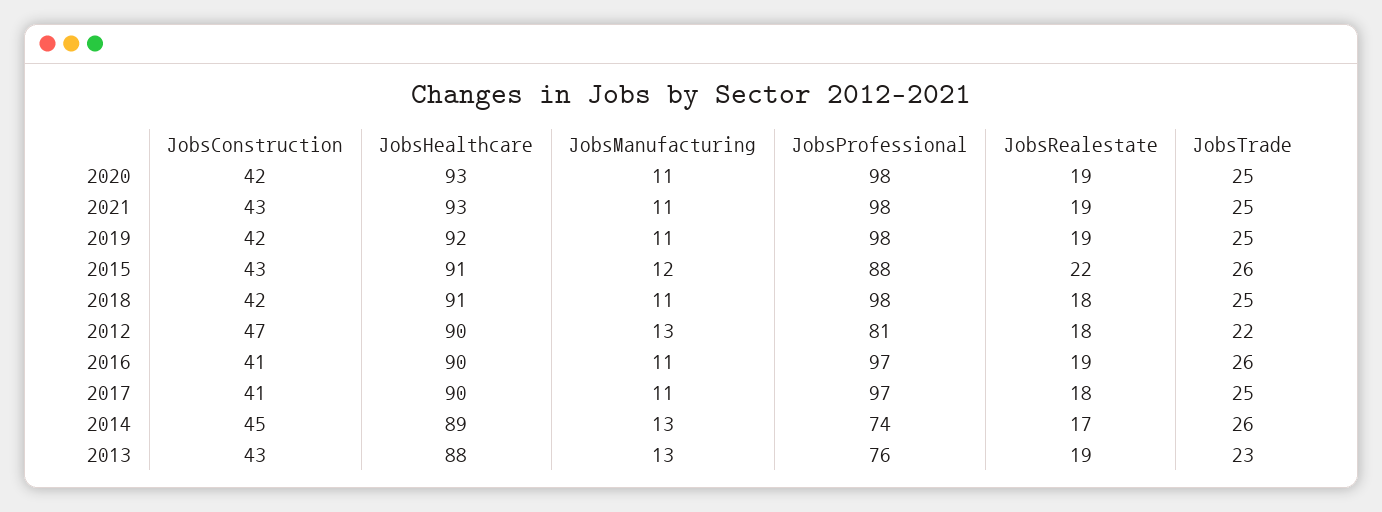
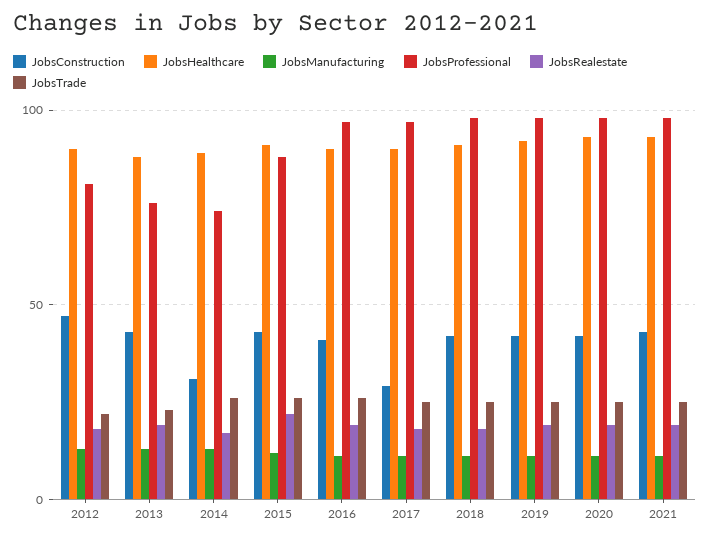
JobsConstruction, 2017: 41 -> 30
JobsConstruction, 2014: 45 -> 30

